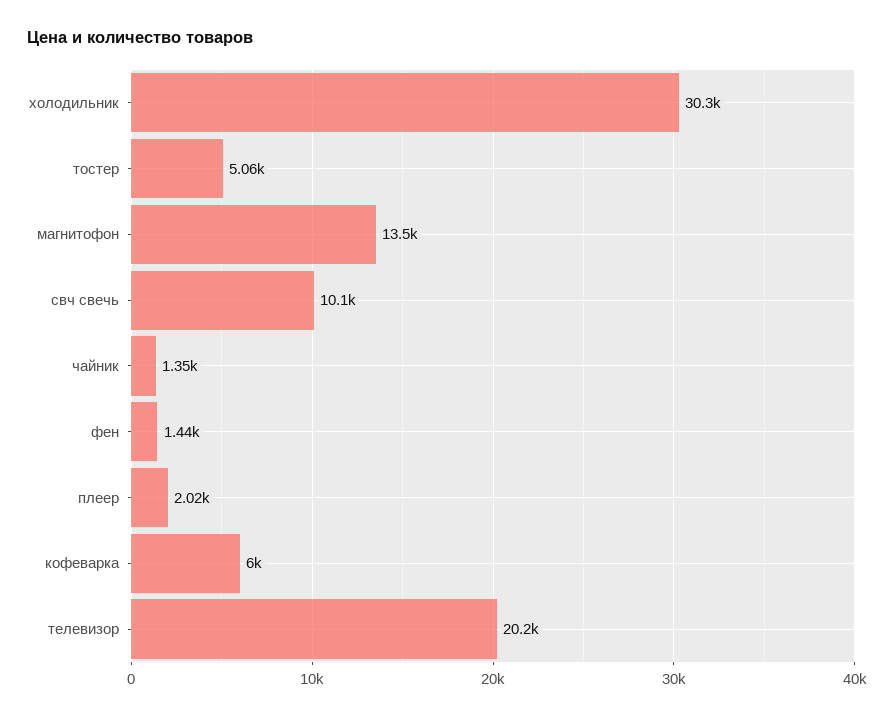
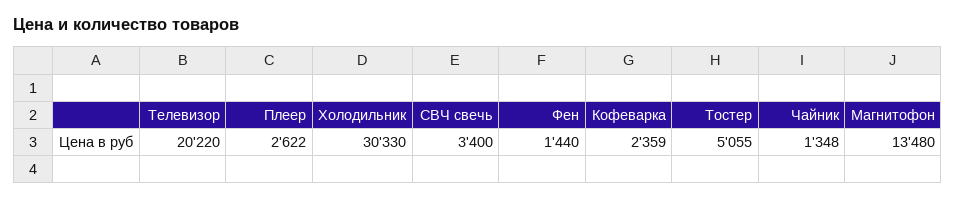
свч свечь: 10100 -> 3400
плеер: 2020 -> 2622
кофеварка: 6000 -> 2359

